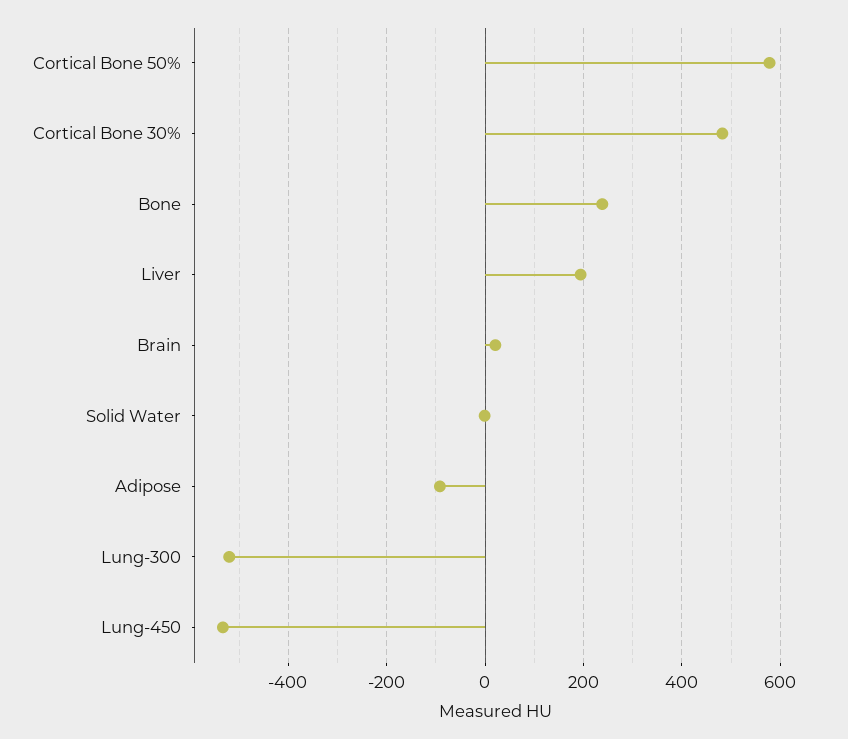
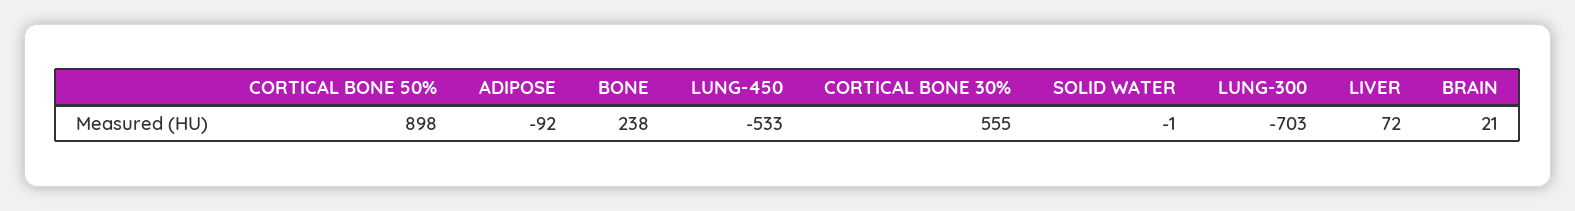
Cortical Bone 50%: 580 -> 898
Cortical Bone 30%: 480 -> 555
Liver: 200 -> 72
Lung-300: -520 -> -703

